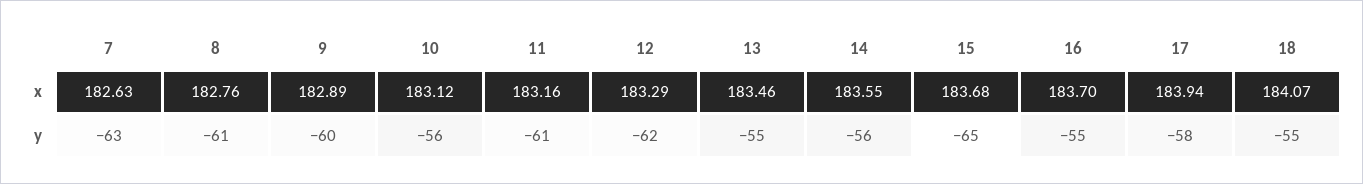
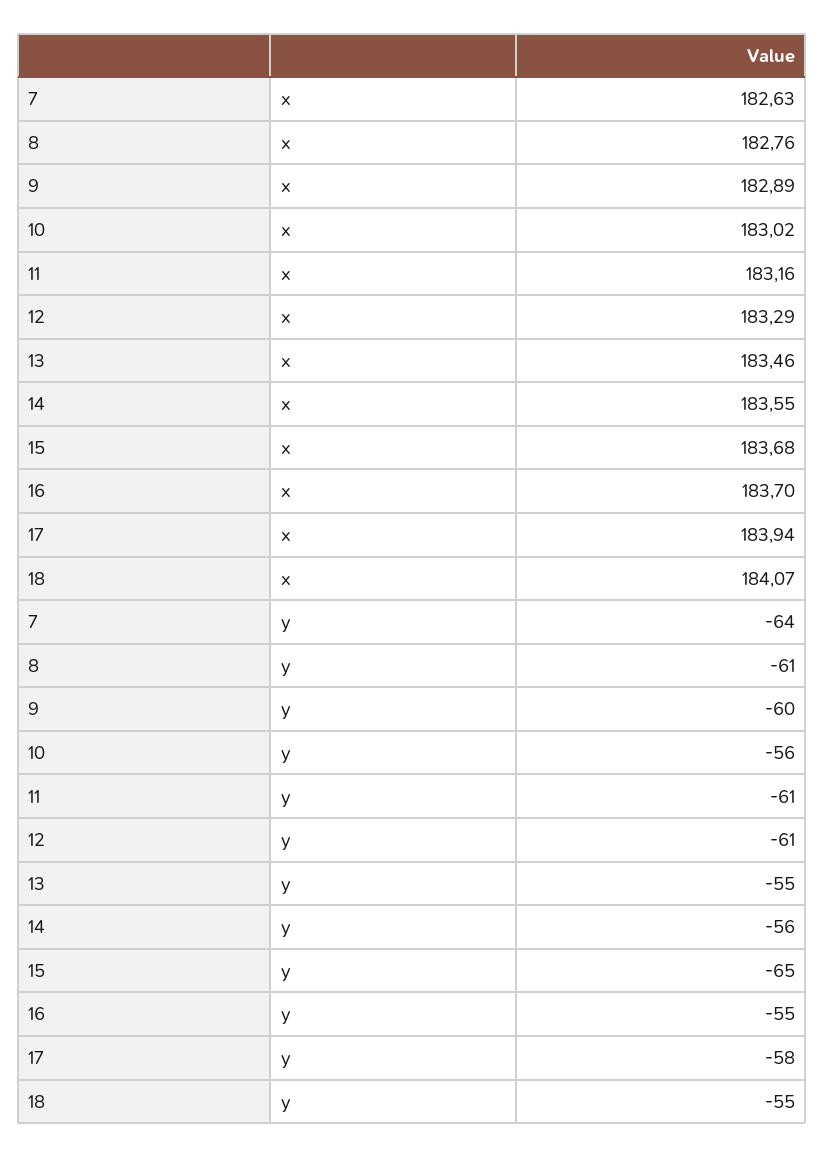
10, x: 183.12 -> 183.02
7, y: -63 -> -64
12, y: -62 -> -61

